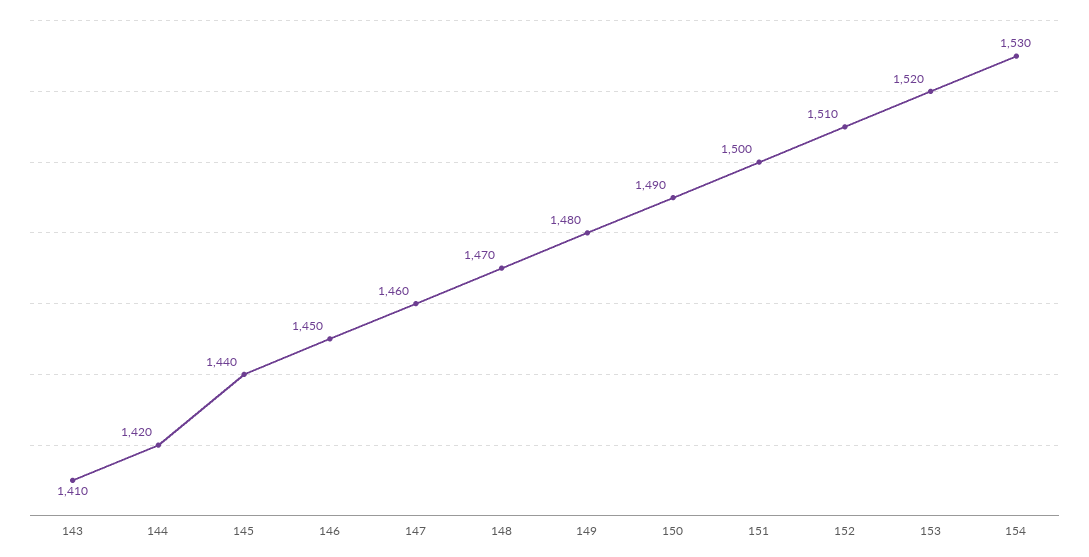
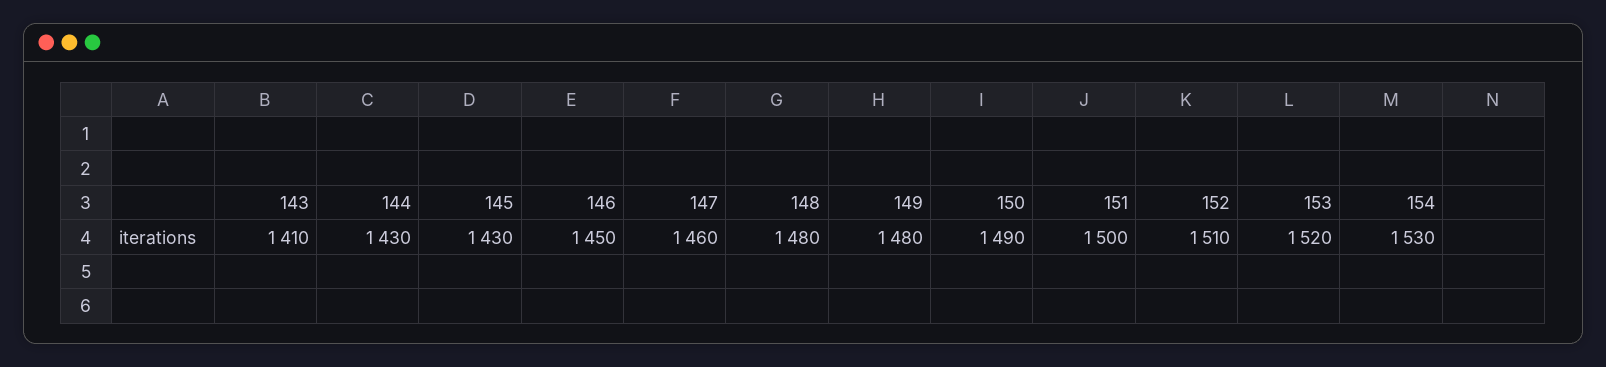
144: 1420 -> 1430
145: 1440 -> 1430
148: 1470 -> 1480

